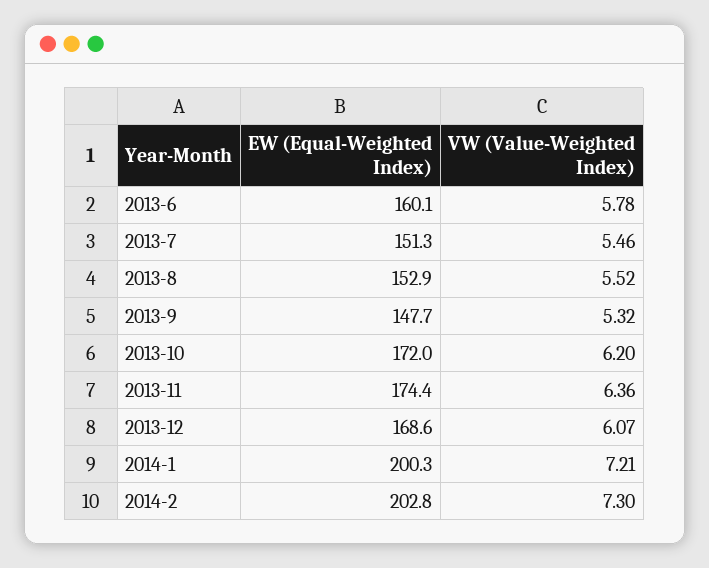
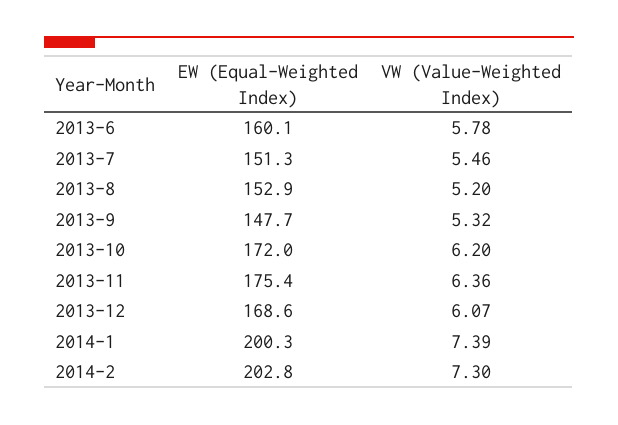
VW (Value-Weighted Index), 2013-8: 5.52 -> 5.2
EW (Equal-Weighted Index), 2013-11: 174.4 -> 175.4
VW (Value-Weighted Index), 2014-1: 7.21 -> 7.39

